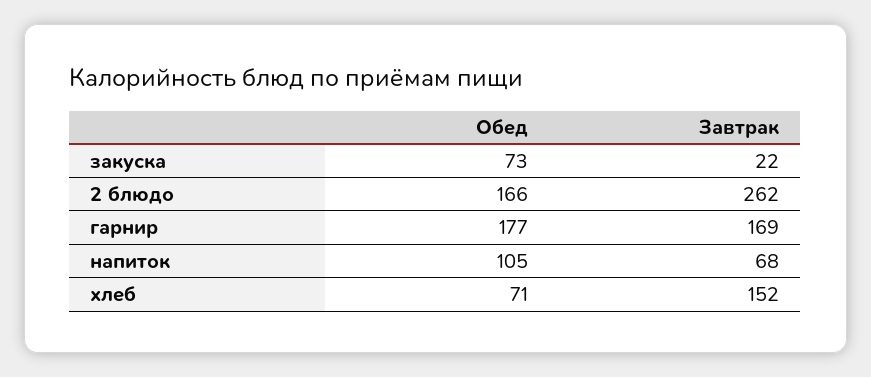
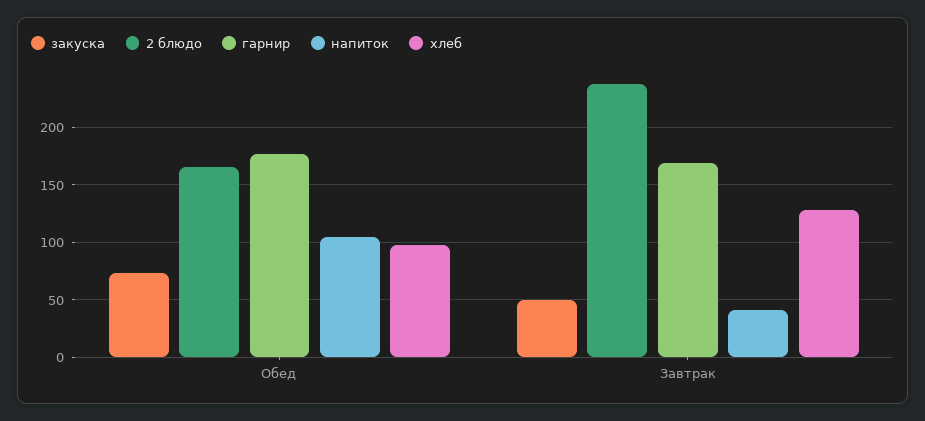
закуска, Завтрак: 22 -> 50
2 блюдо, Завтрак: 262 -> 240
напиток, Завтрак: 68 -> 40
хлеб, Обед: 71 -> 100
хлеб, Завтрак: 152 -> 130

